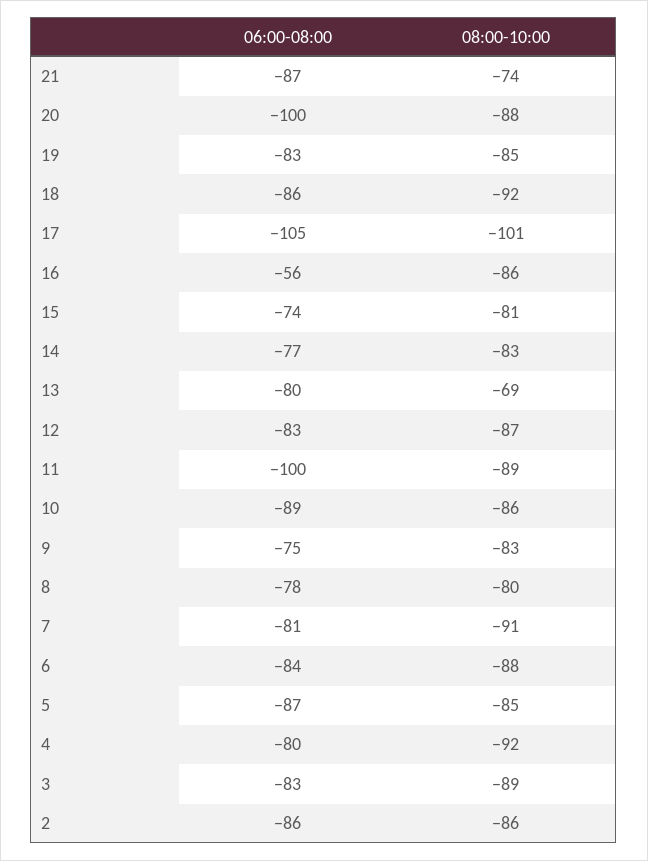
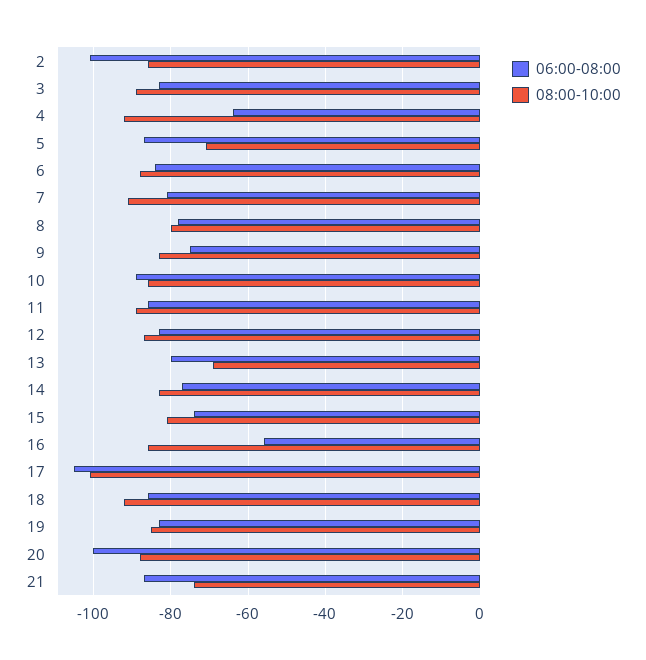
06:00-08:00, 11: -100 -> -85
08:00-10:00, 5: -85 -> -70
06:00-08:00, 4: -80 -> -65
06:00-08:00, 2: -86 -> -100

